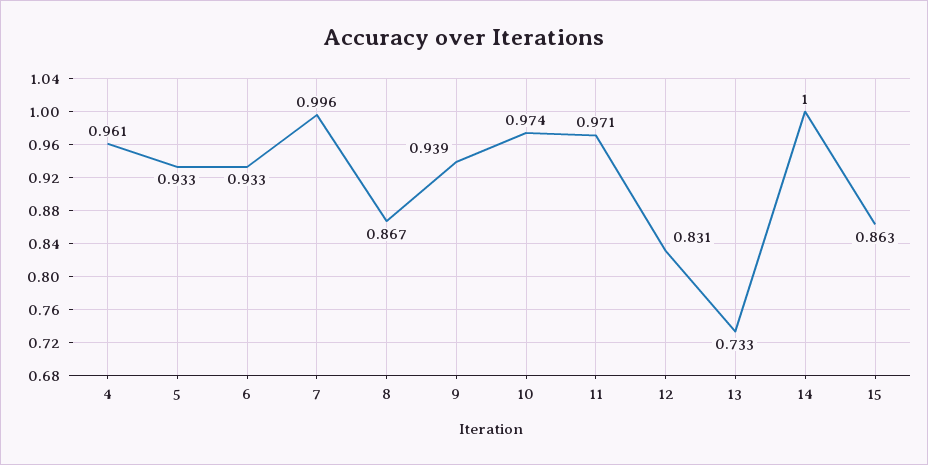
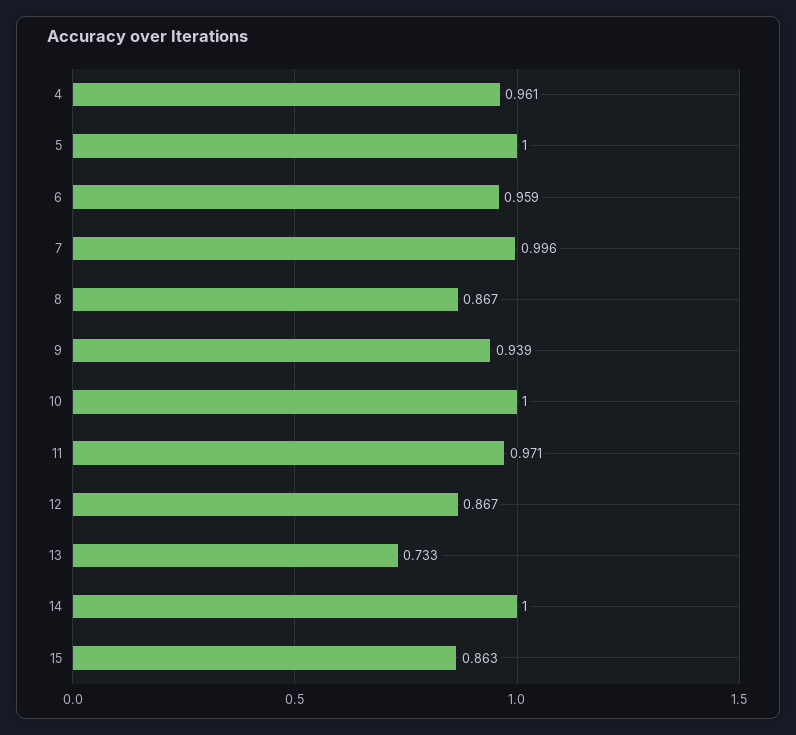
5: 0.933 -> 1
6: 0.933 -> 0.959
10: 0.974 -> 1
12: 0.831 -> 0.867

